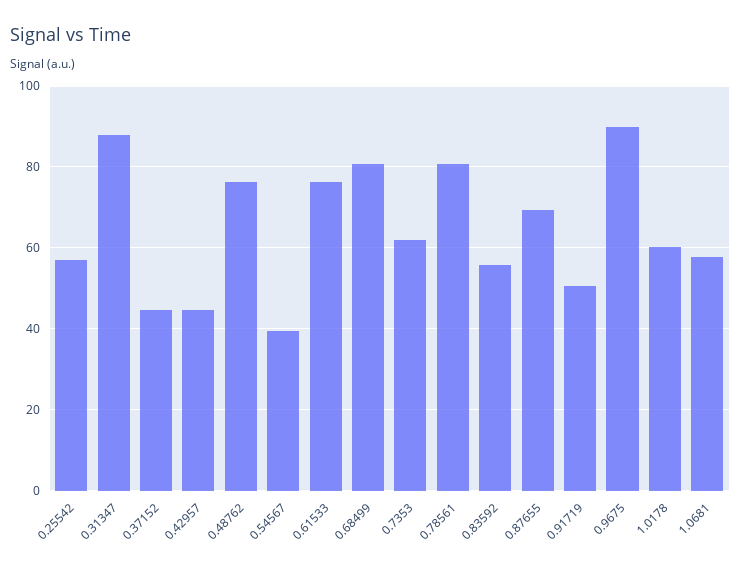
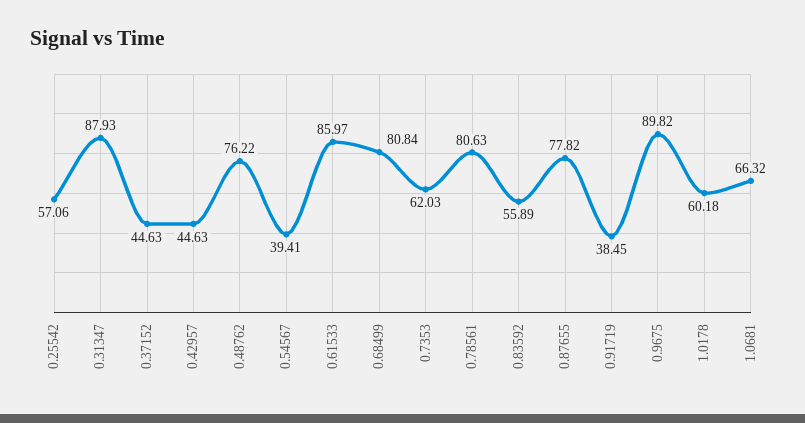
0.61533: 76 -> 85.97
0.87655: 70 -> 77.82
0.91719: 50 -> 38.45
1.0681: 58 -> 66.32

